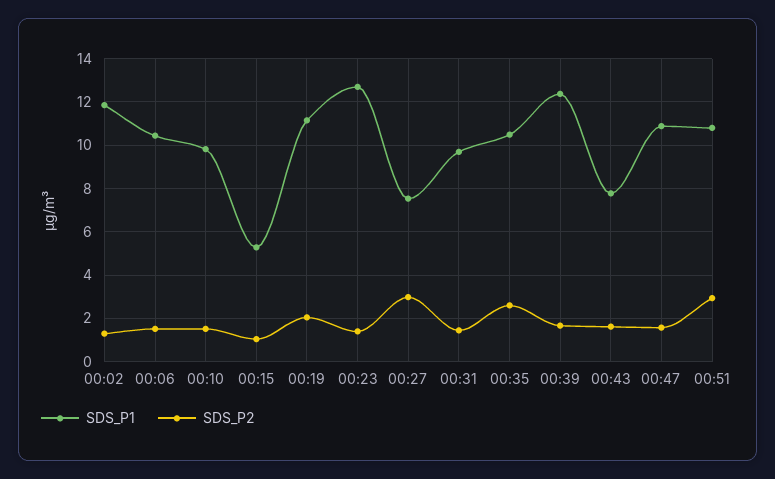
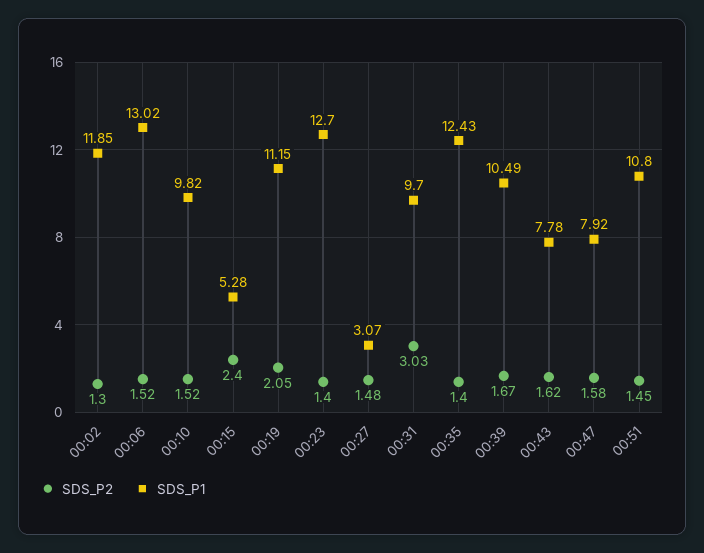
SDS_P1, 00:06: 10.5 -> 13.02
SDS_P2, 00:15: 1 -> 2.4
SDS_P1, 00:27: 7.5 -> 3.07
SDS_P2, 00:27: 3 -> 1.48
SDS_P2, 00:31: 1.5 -> 3.03
SDS_P1, 00:35: 10.5 -> 12.43
SDS_P2, 00:35: 2.5 -> 1.4
SDS_P1, 00:39: 12.5 -> 10.49
SDS_P1, 00:47: 11 -> 7.92
SDS_P2, 00:51: 3 -> 1.45

